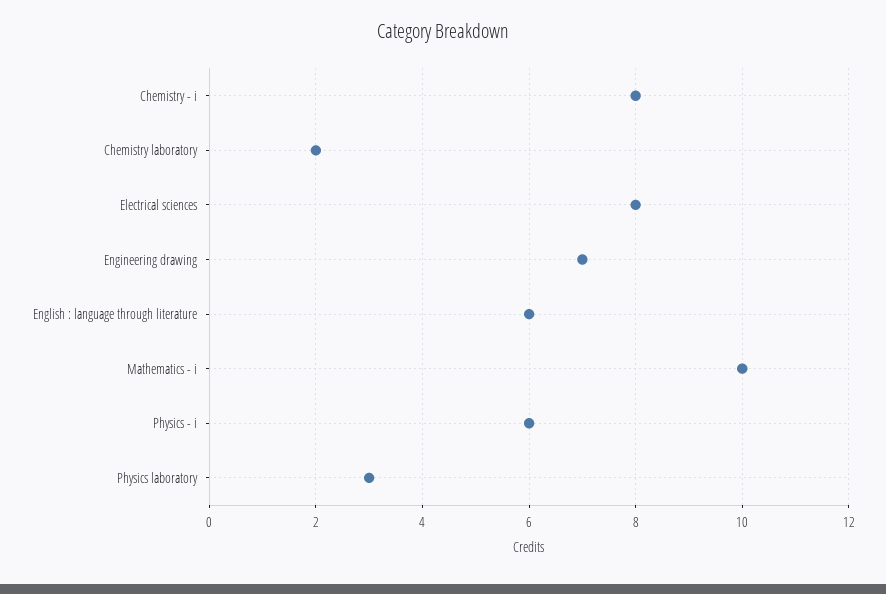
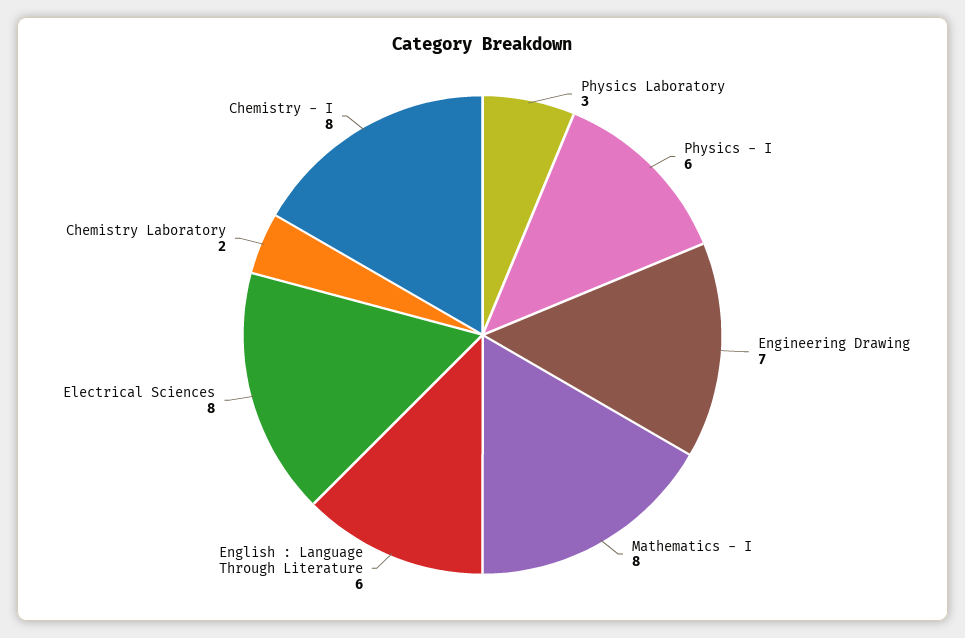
Mathematics - i: 10 -> 8

